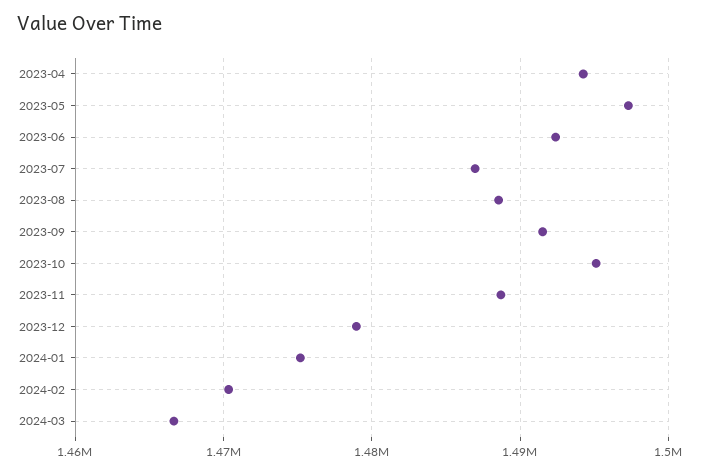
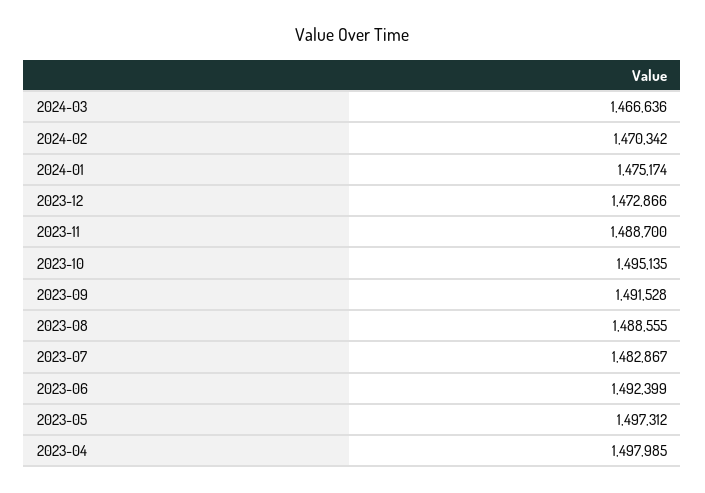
2023-04: 1494000 -> 1497985
2023-07: 1487000 -> 1482867
2023-12: 1479000 -> 1472866

